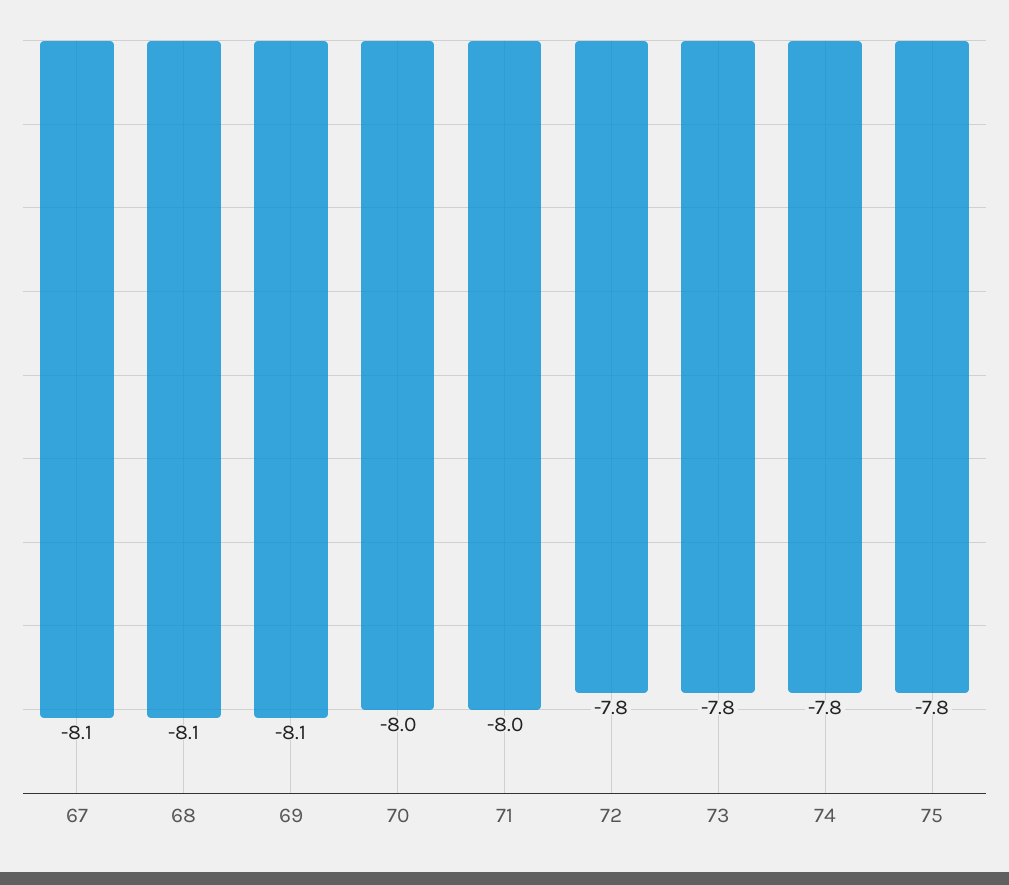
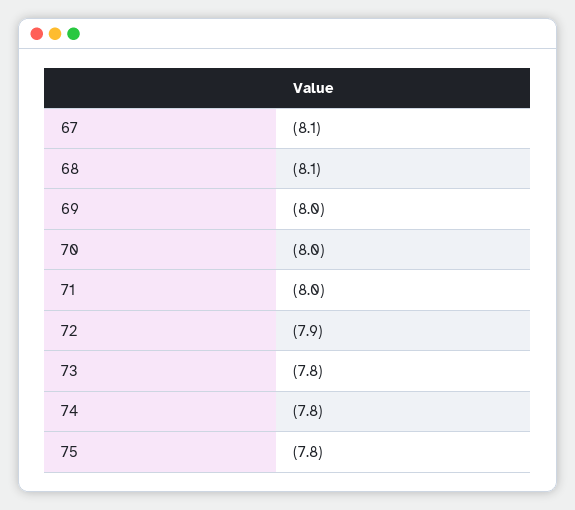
69: -8.1 -> -8
72: -7.8 -> -7.9

